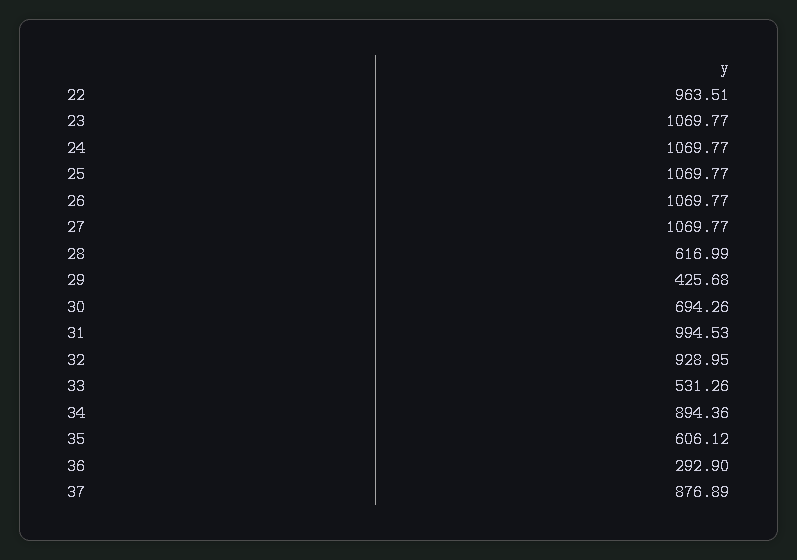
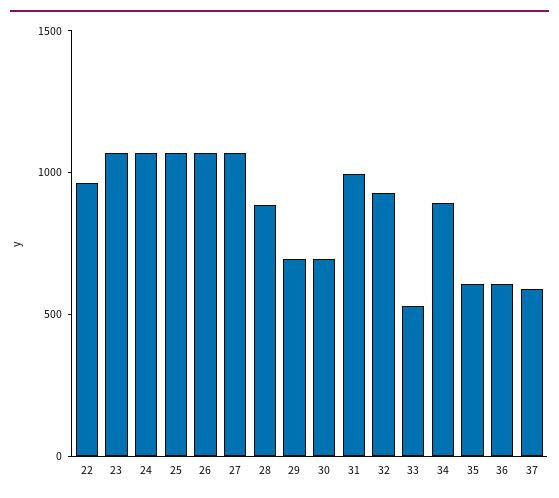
28: 616.99 -> 900
29: 425.68 -> 700
36: 292.9 -> 600
37: 876.89 -> 600

